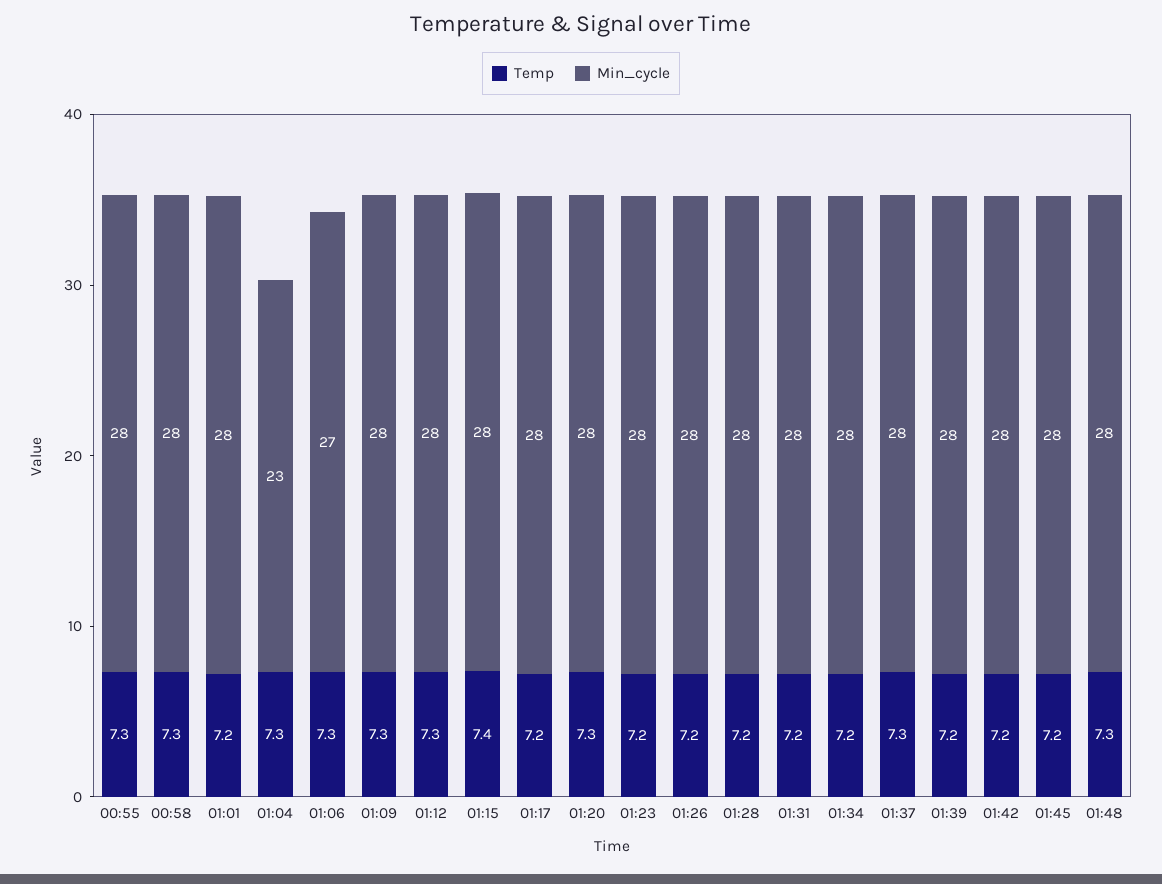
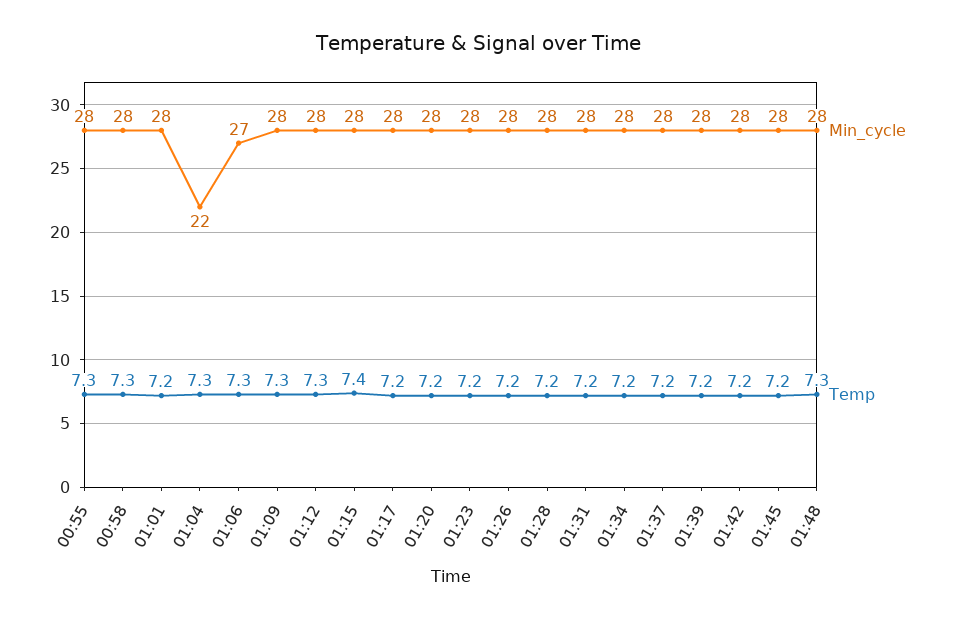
Min_cycle, 01:04: 23 -> 22
Temp, 01:20: 7.3 -> 7.2
Temp, 01:37: 7.3 -> 7.2

